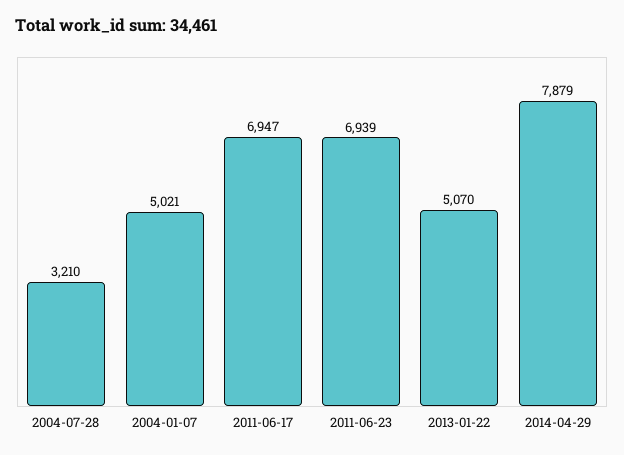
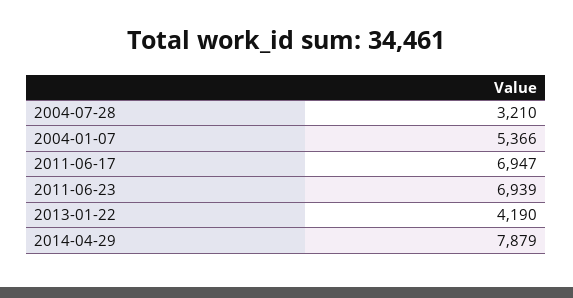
2004-01-07: 5021 -> 5366
2013-01-22: 5070 -> 4190

